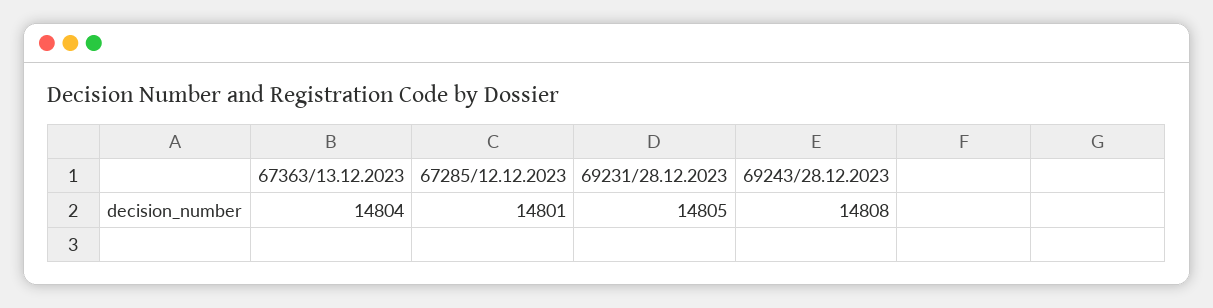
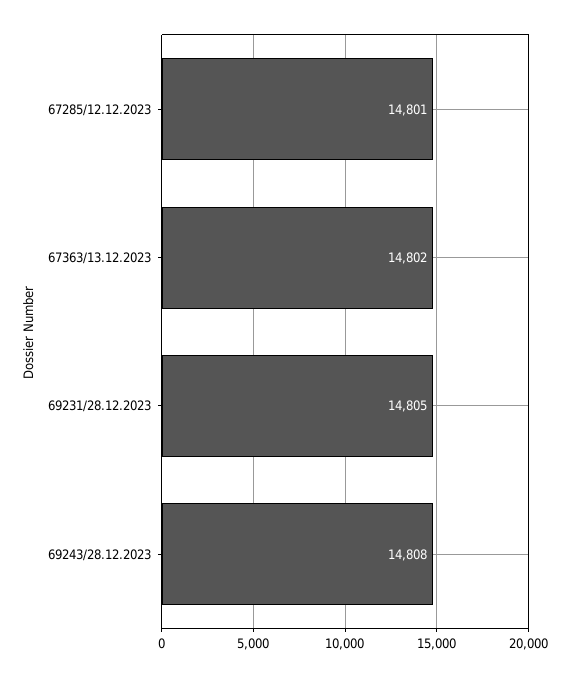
67363/13.12.2023: 14804 -> 14802

